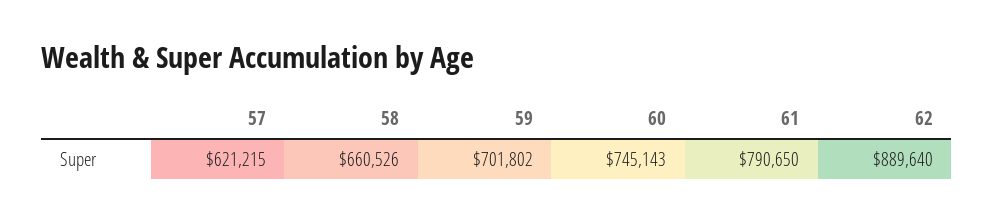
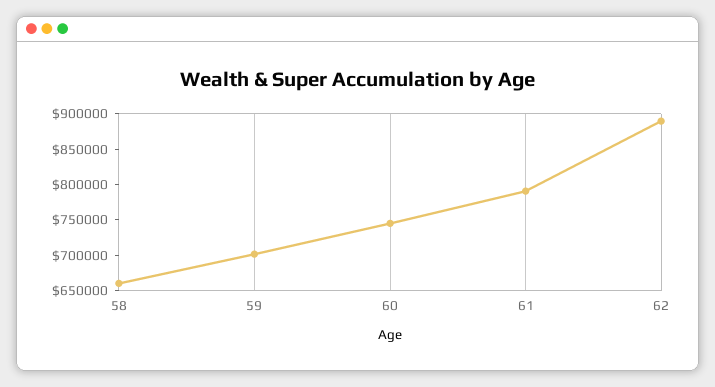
57: 621215 -> none

